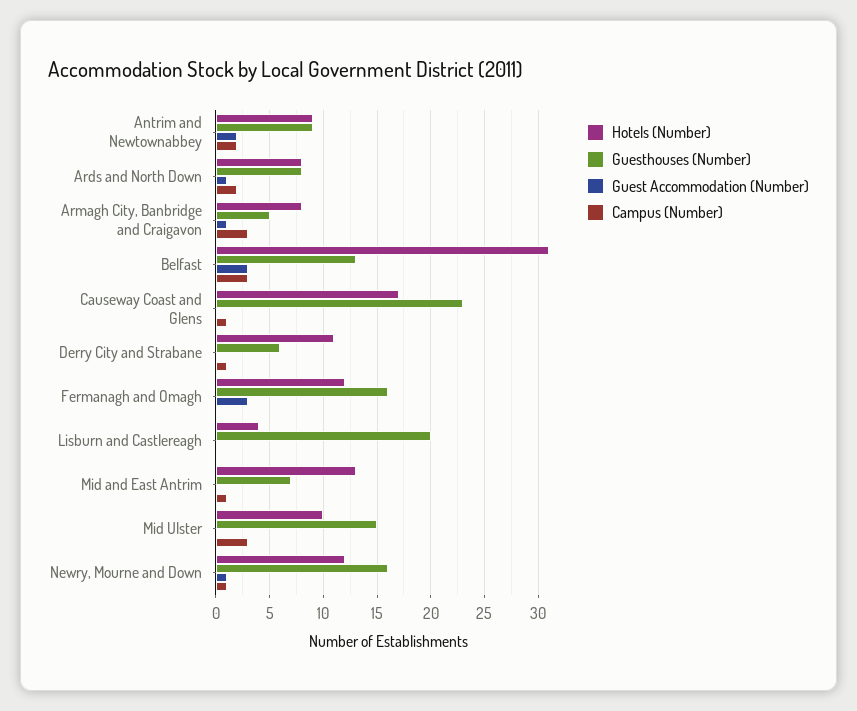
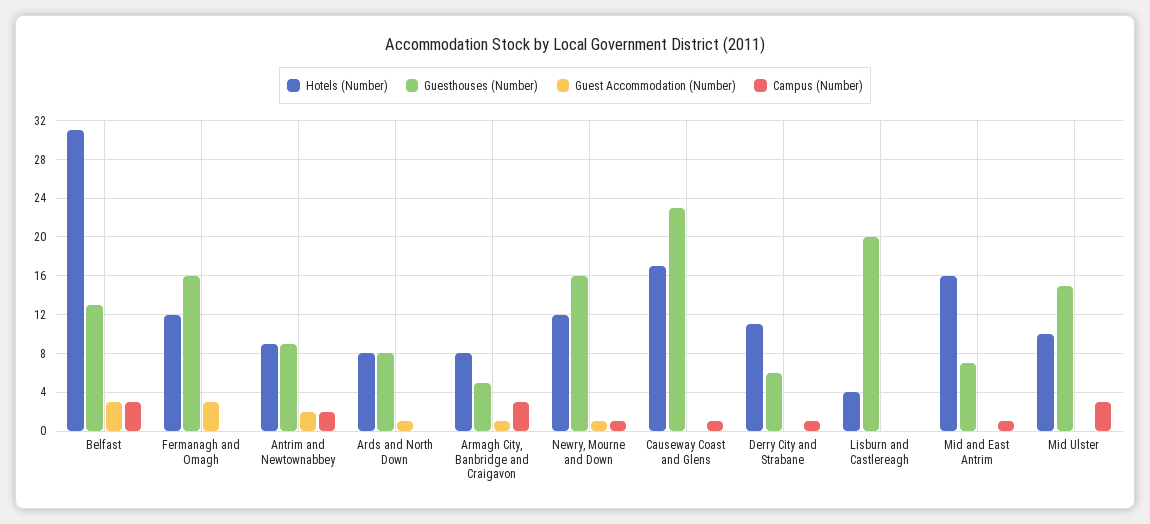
Campus (Number), Ards and North Down: 2 -> 0
Hotels (Number), Mid and East Antrim: 13 -> 16

